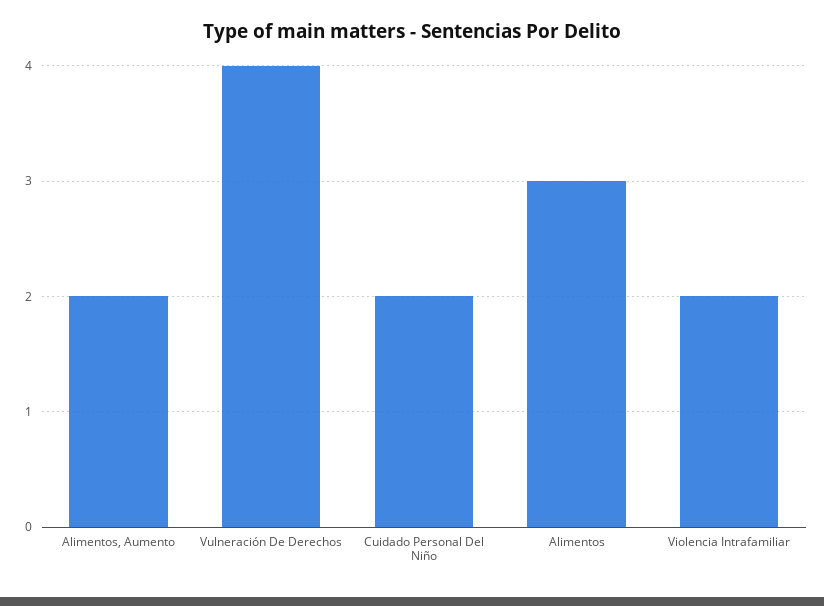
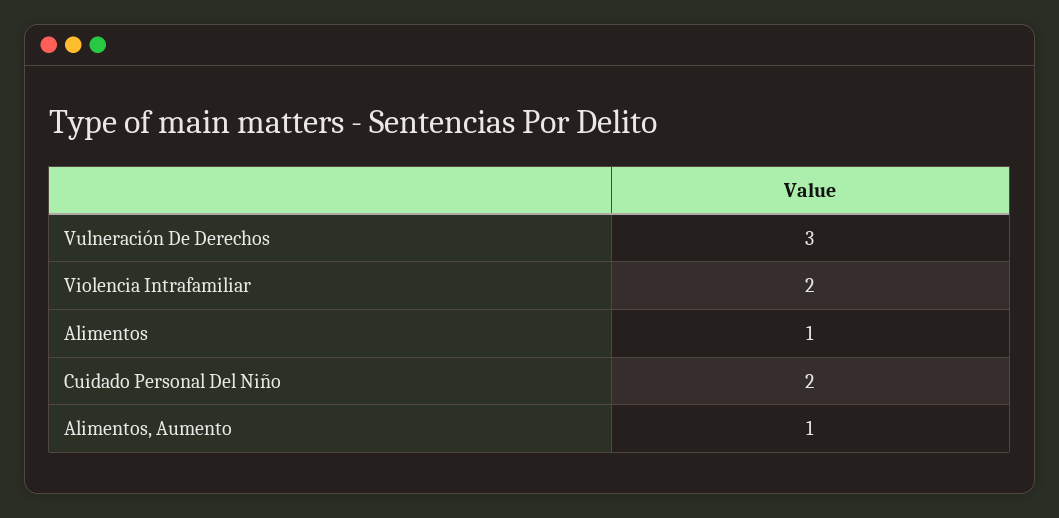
Alimentos, Aumento: 2 -> 1
Vulneración De Derechos: 4 -> 3
Alimentos: 3 -> 1

